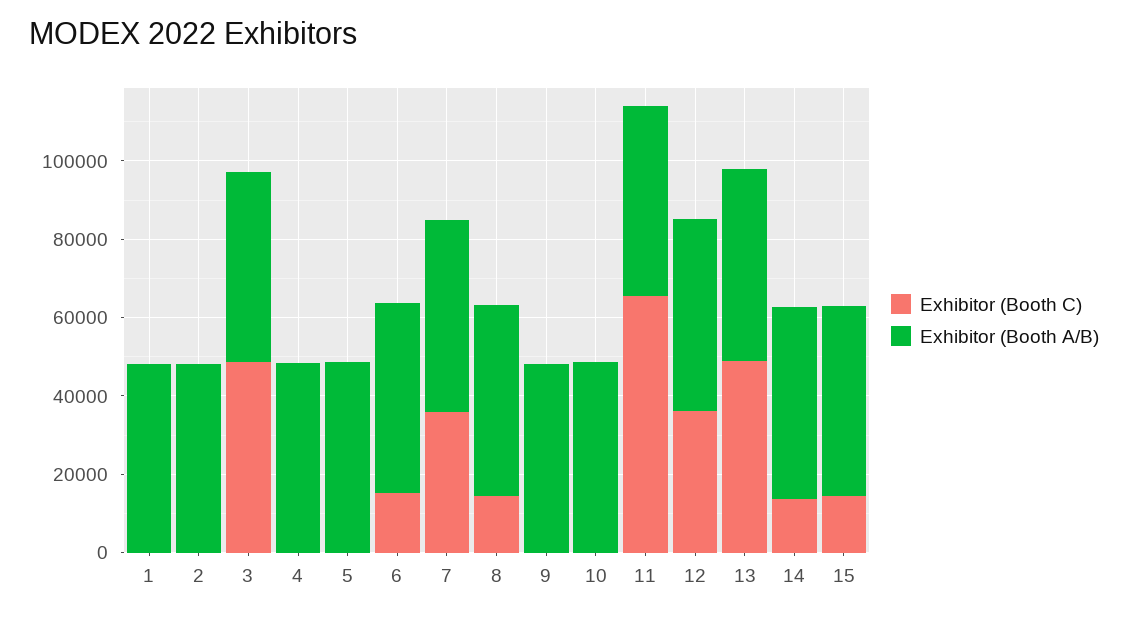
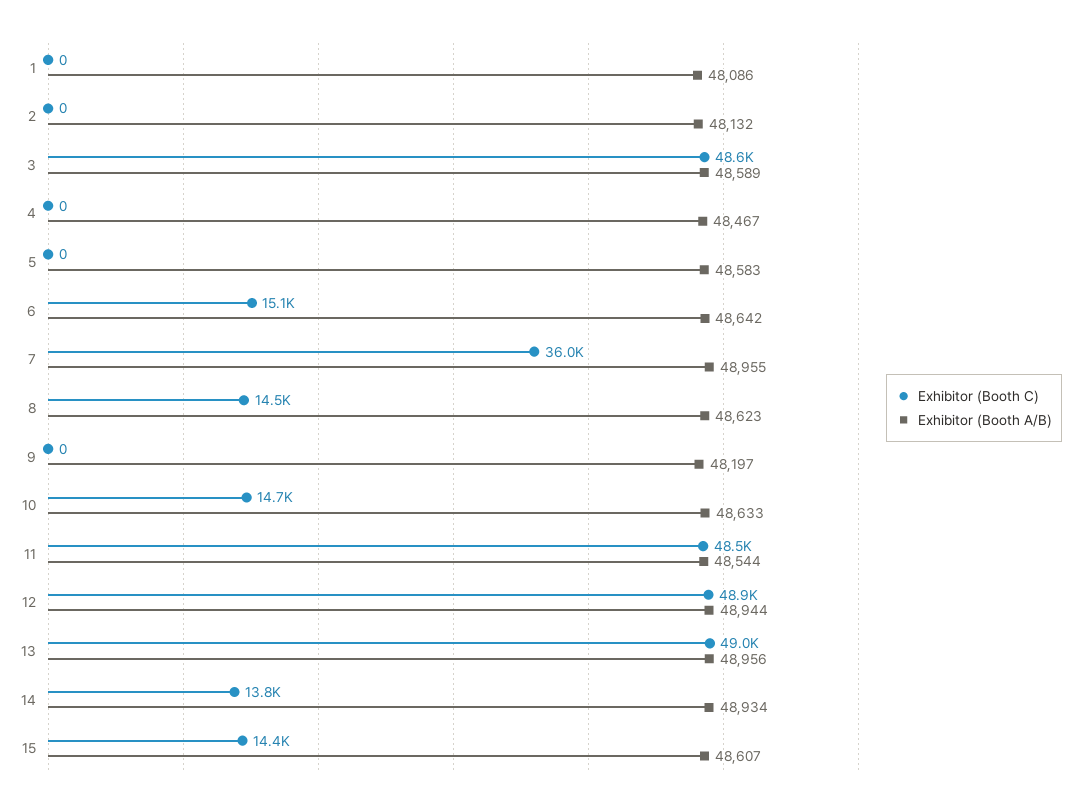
Exhibitor (Booth C), 10: 0 -> 14700
Exhibitor (Booth C), 11: 65000 -> 48500
Exhibitor (Booth C), 12: 35000 -> 48900

